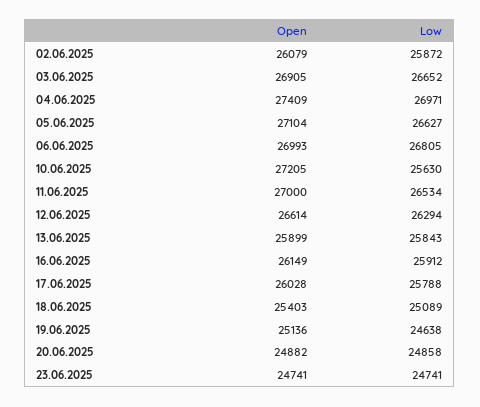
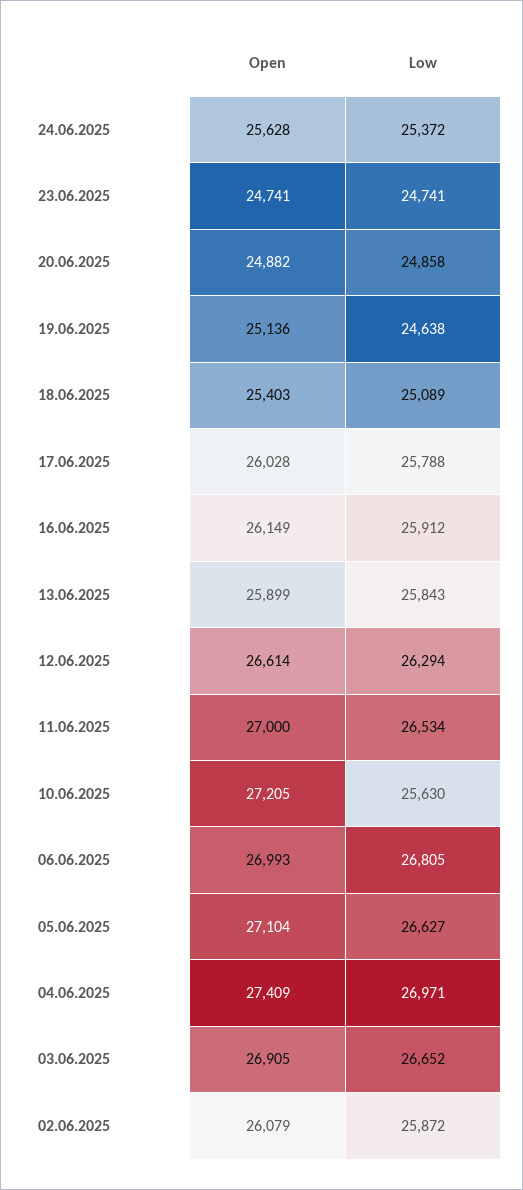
Open, 24.06.2025: none -> 25628
Low, 24.06.2025: none -> 25372

